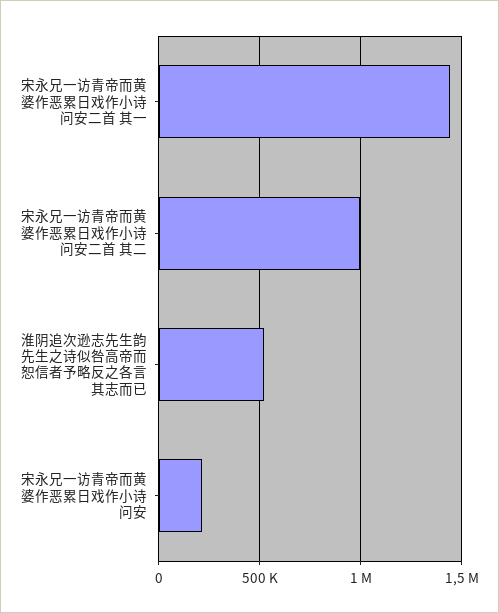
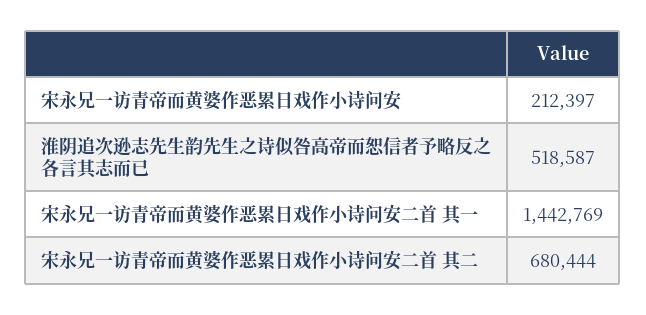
宋永兄一访青帝而黄婆作恶累日戏作小诗问安二首 其二: 1000000 -> 680444

